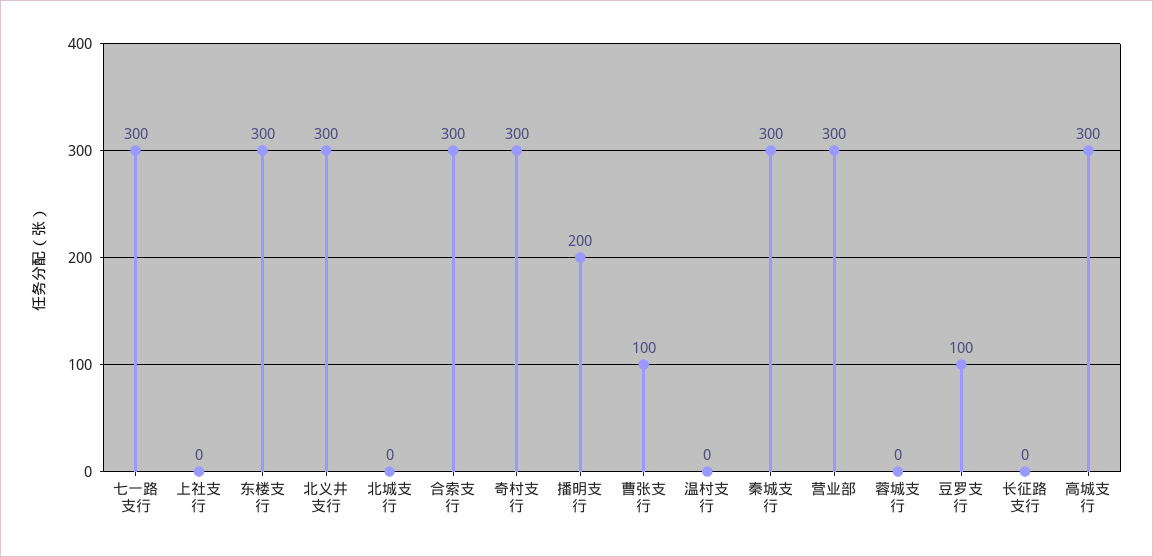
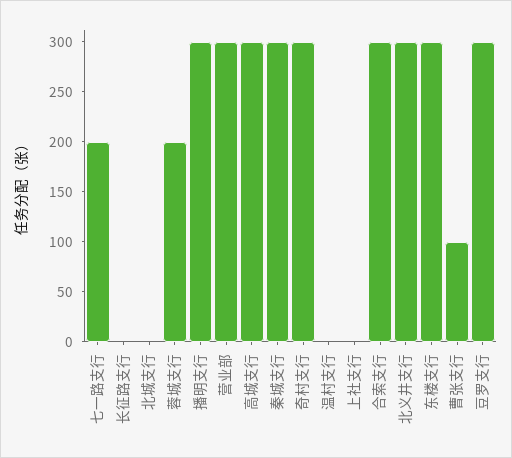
七一路支行: 300 -> 200
播明支行: 200 -> 300
蓉城支行: 0 -> 200
豆罗支行: 100 -> 300

